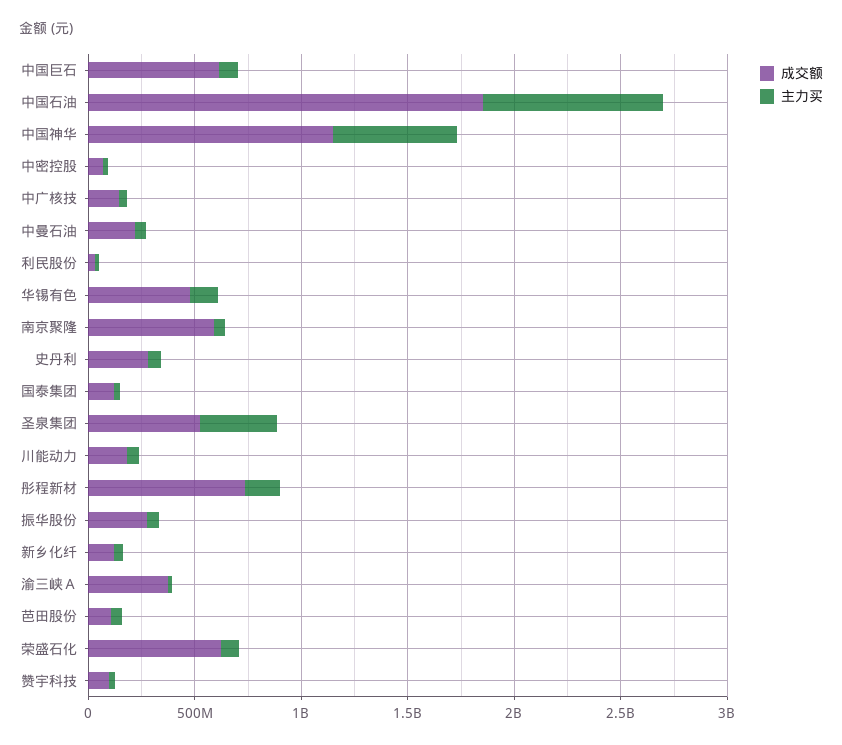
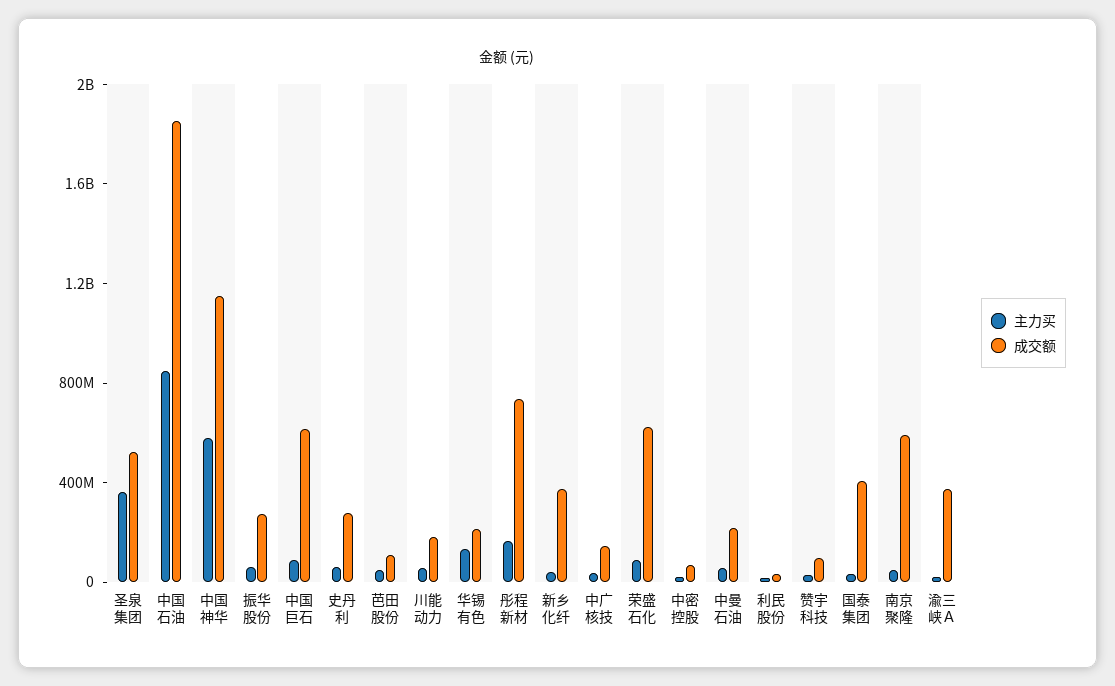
成交额, 华锡有色: 500000000 -> 200000000
成交额, 国泰集团: 100000000 -> 400000000
成交额, 新乡化纤: 100000000 -> 400000000

